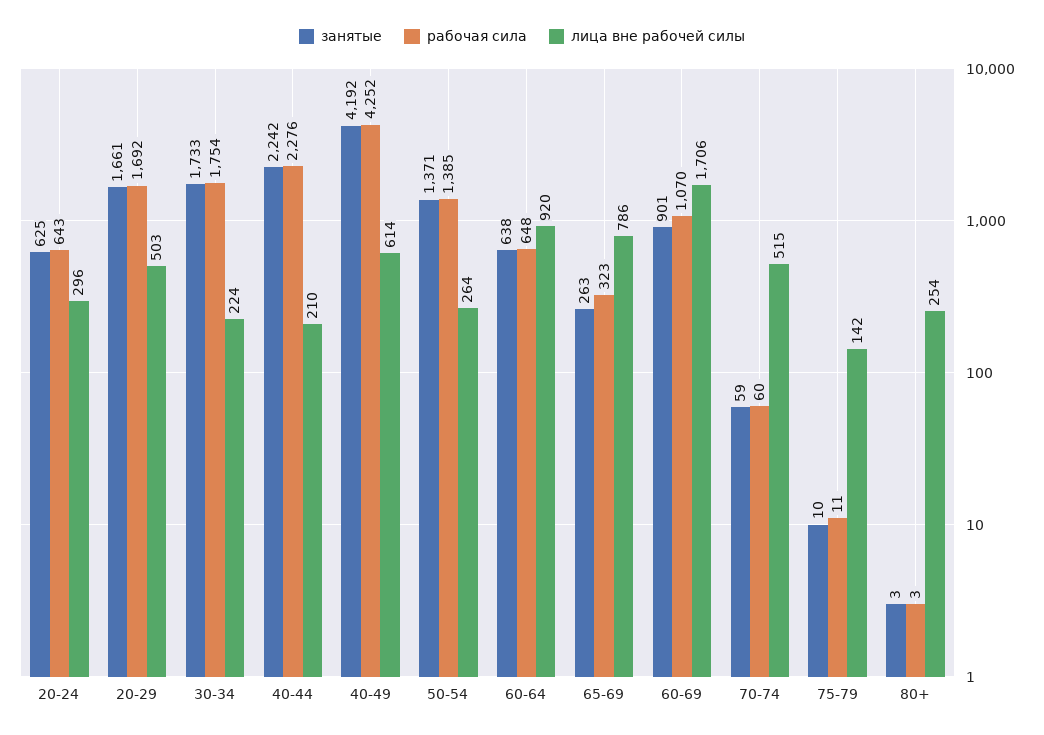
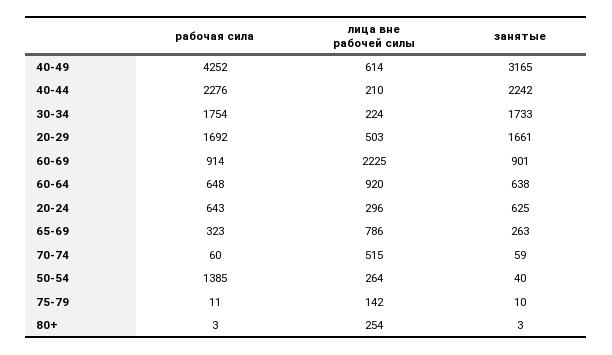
занятые, 40-49: 4192 -> 3165
занятые, 50-54: 1371 -> 40
рабочая сила, 60-69: 1070 -> 914
лица вне рабочей силы, 60-69: 1706 -> 2225

